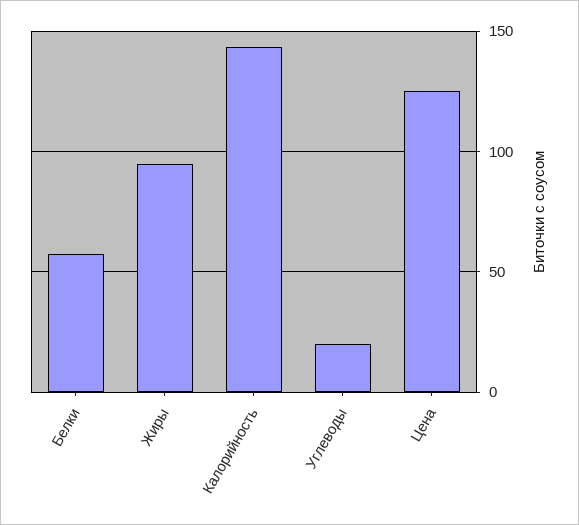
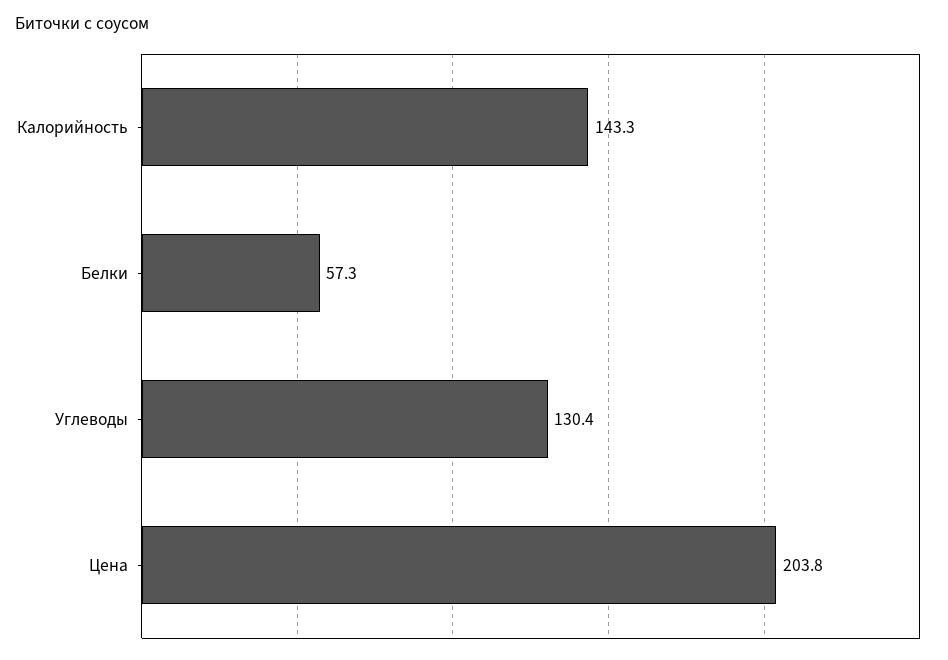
Жиры: 95 -> none
Углеводы: 20 -> 130.4
Цена: 125 -> 203.8

